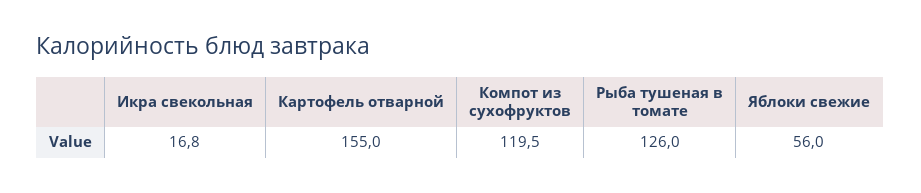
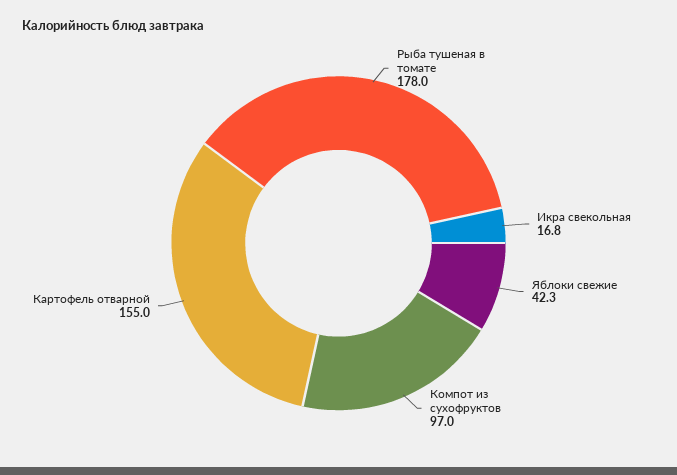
Компот из сухофруктов: 119.5 -> 97
Рыба тушеная в томате: 126 -> 178
Яблоки свежие: 56 -> 42.3

